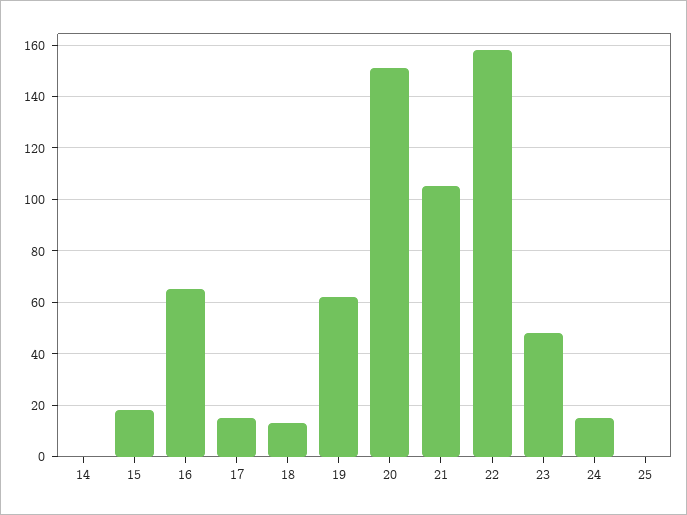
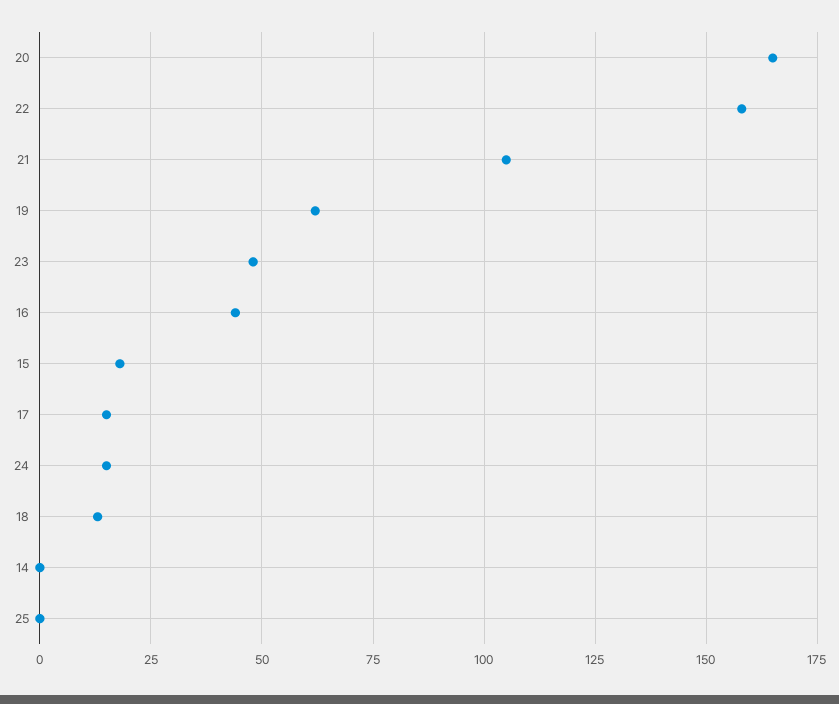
16: 65 -> 45
20: 150 -> 165

